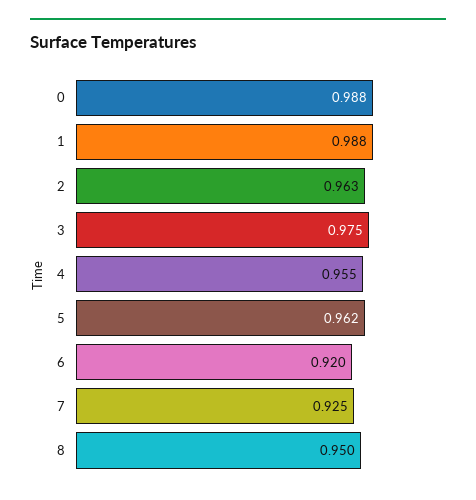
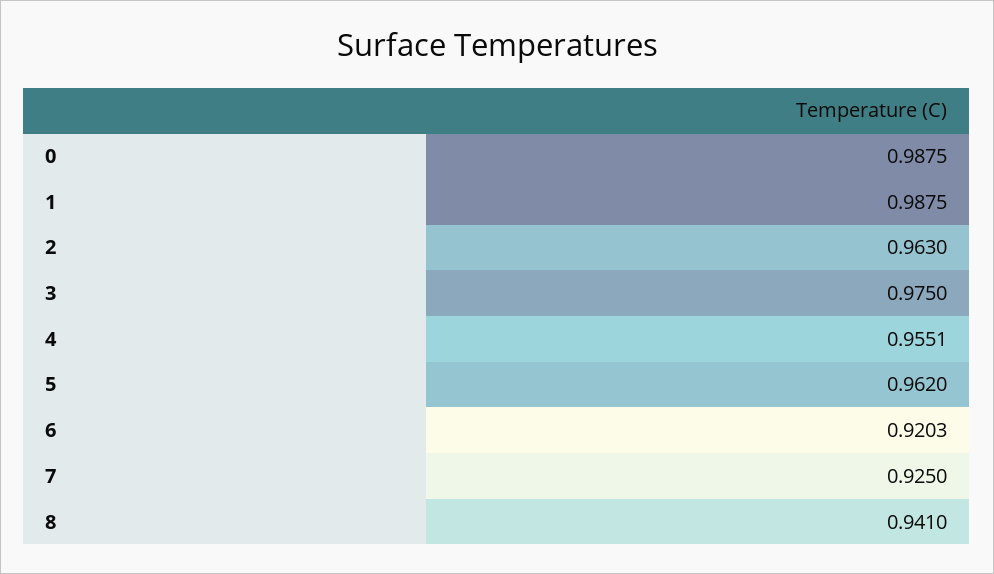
8: 0.95 -> 0.941

